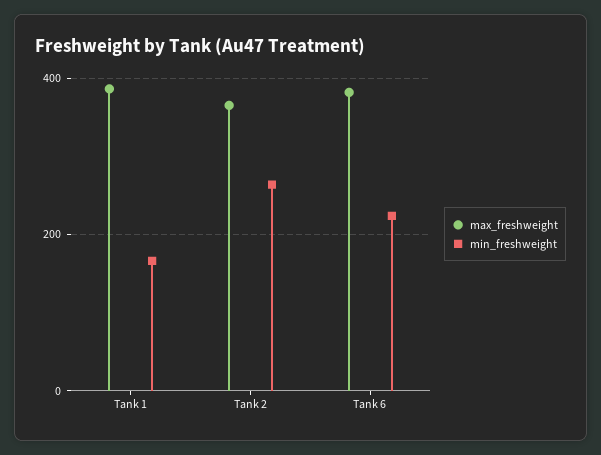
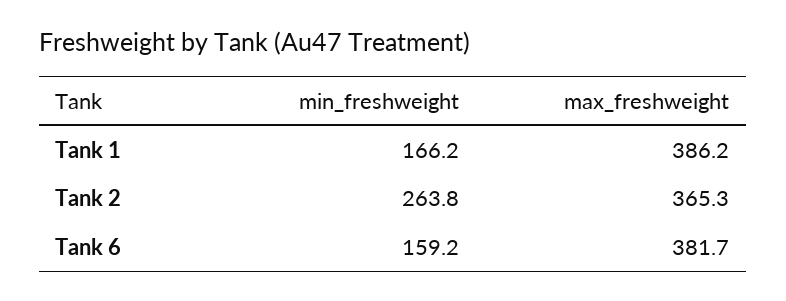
min_freshweight, Tank 6: 220 -> 159.2

